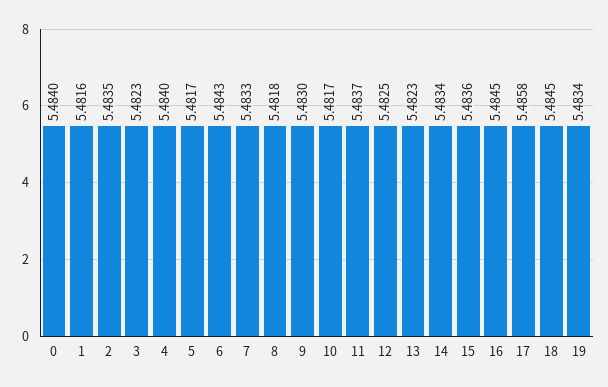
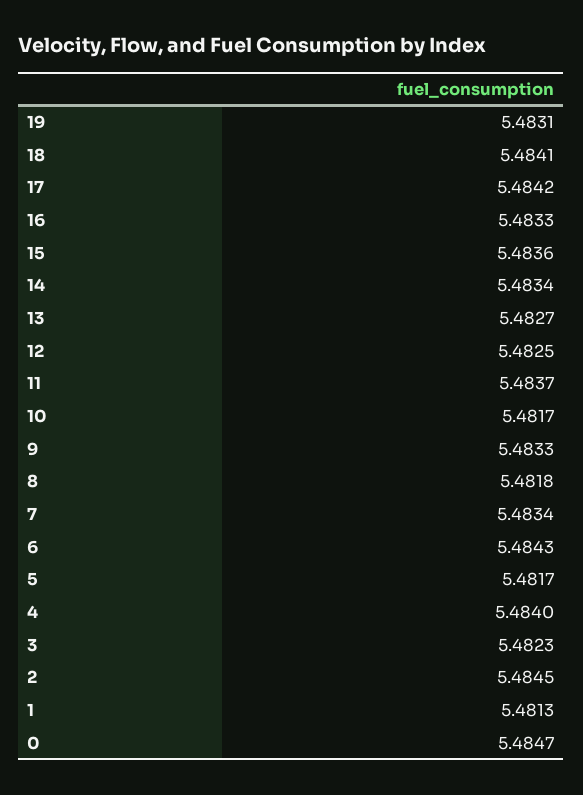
0: 5.484 -> 5.4847
1: 5.4816 -> 5.4813
2: 5.4835 -> 5.4845
7: 5.4833 -> 5.4834
9: 5.483 -> 5.4833
13: 5.4823 -> 5.4827
16: 5.4845 -> 5.4833
17: 5.4858 -> 5.4842
18: 5.4845 -> 5.4841
19: 5.4834 -> 5.4831

